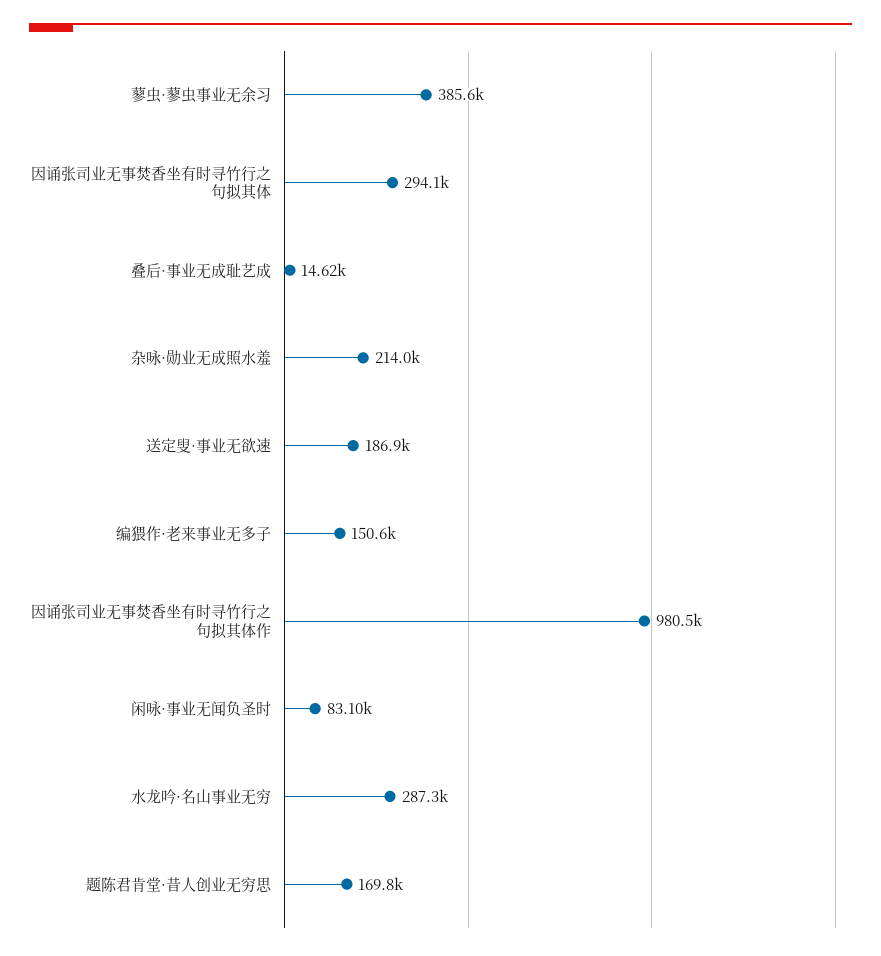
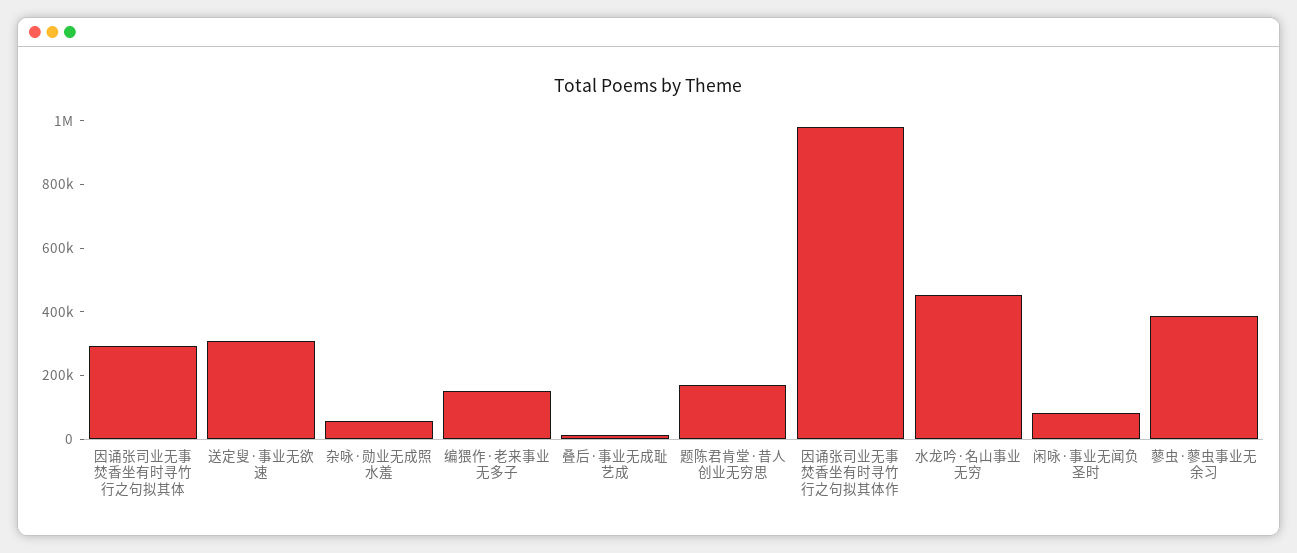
杂咏·勋业无成照水羞: 214000 -> 50000
送定叟·事业无欲速: 186900 -> 300000
水龙吟·名山事业无穷: 287300 -> 450000

